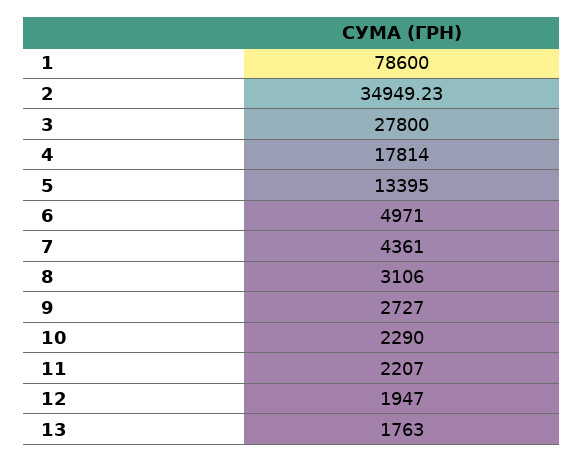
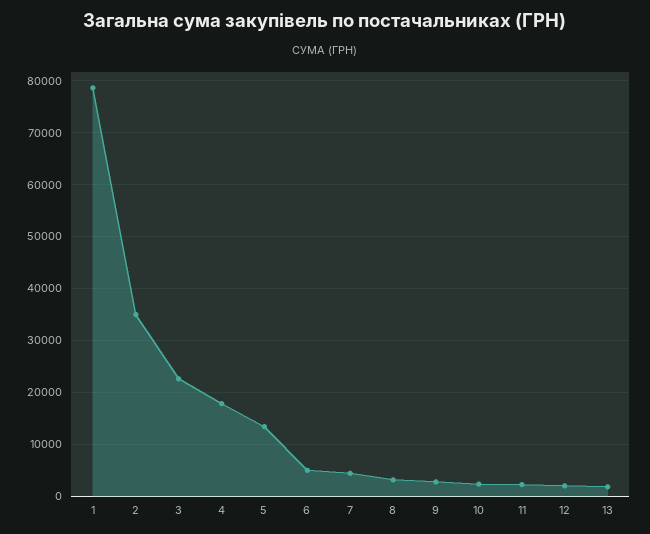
3: 27800 -> 22000

